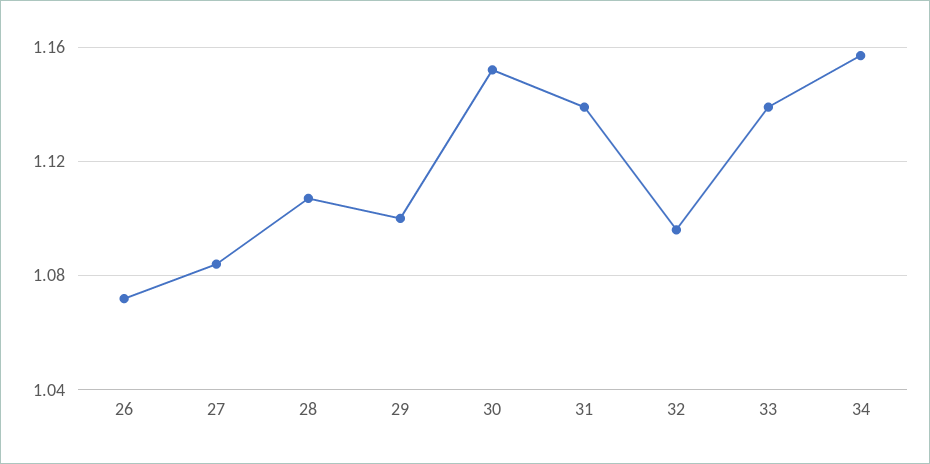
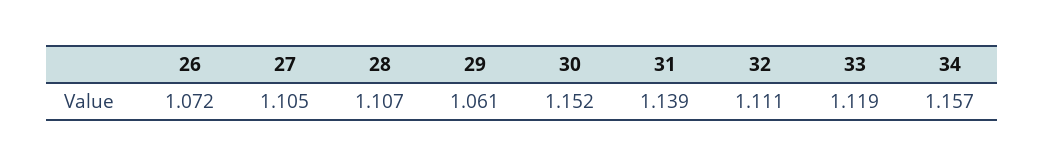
27: 1.085 -> 1.105
29: 1.1 -> 1.061
32: 1.095 -> 1.111
33: 1.14 -> 1.119

